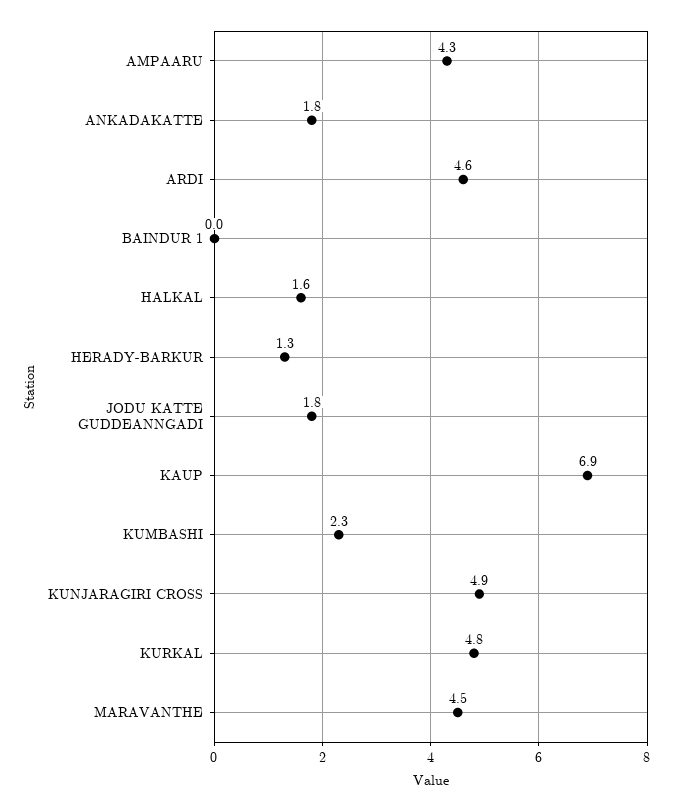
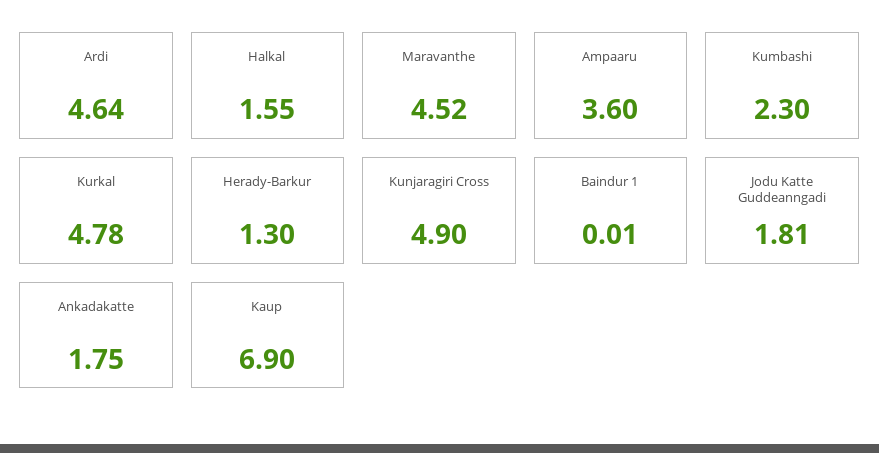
AMPAARU: 4.3 -> 3.6

